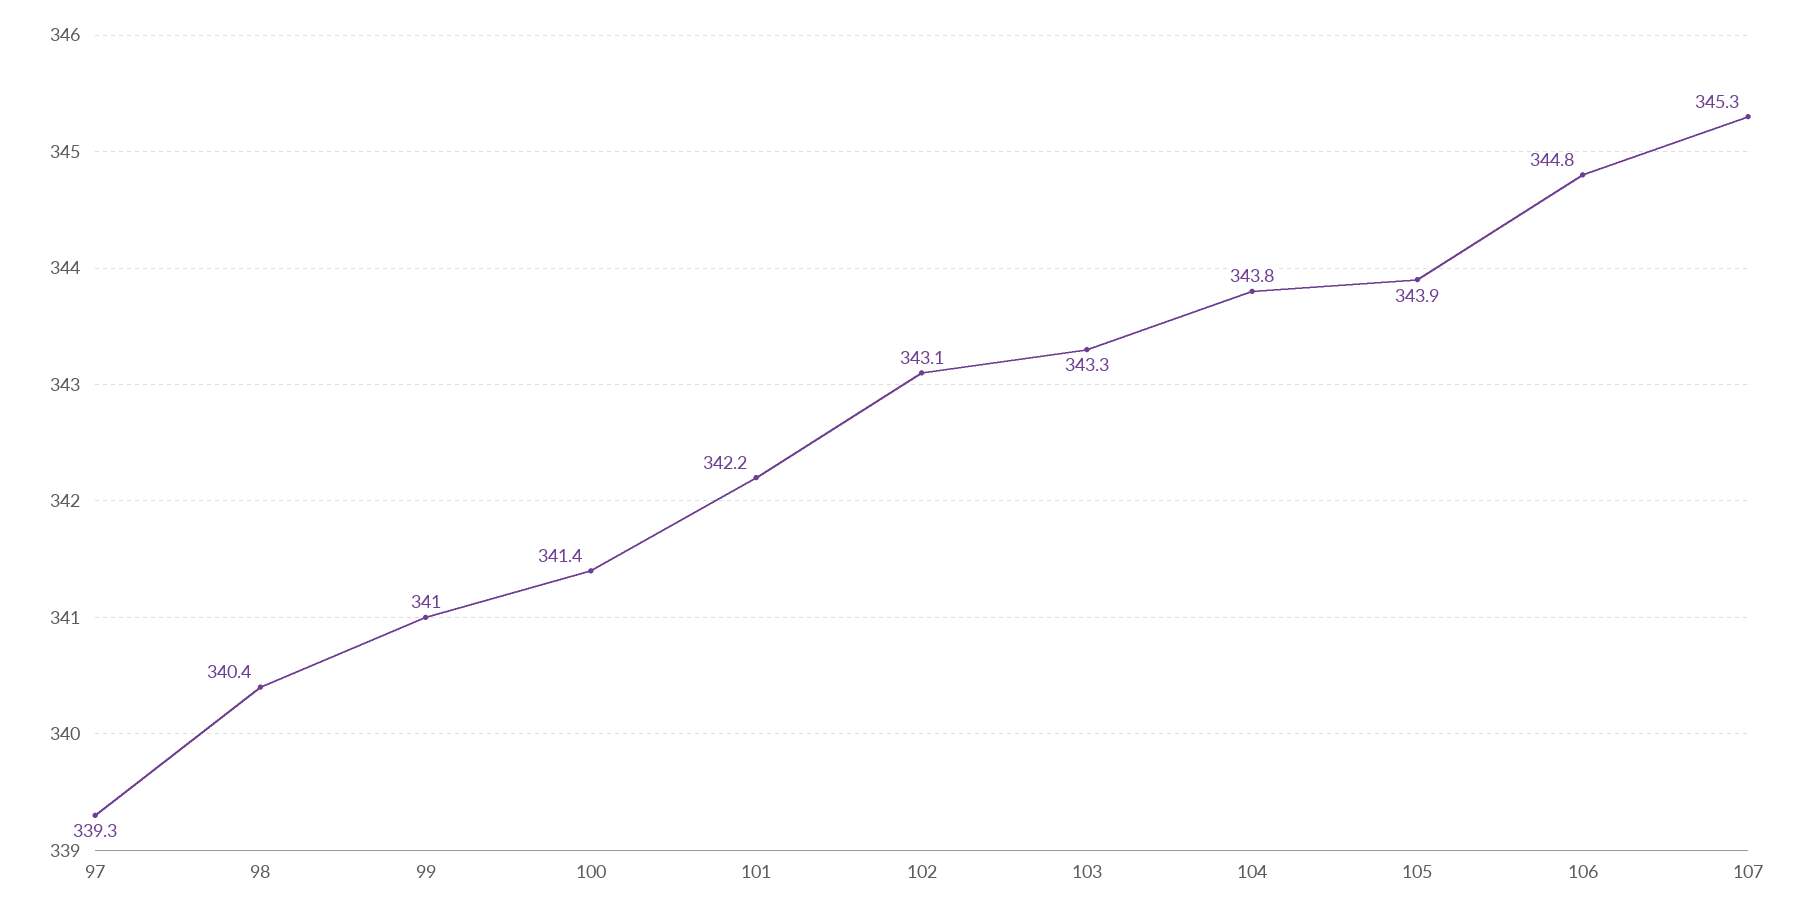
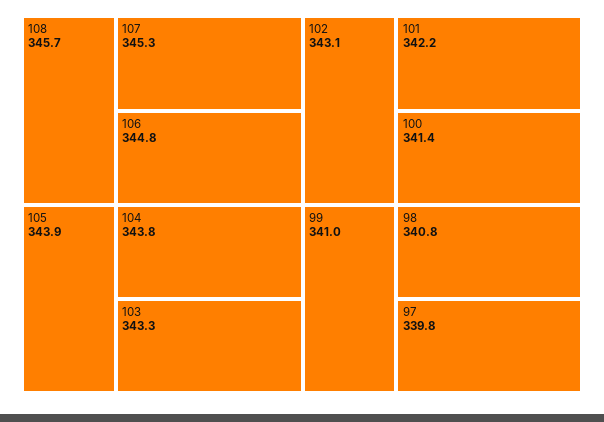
97: 339.3 -> 339.8
98: 340.4 -> 340.8
108: none -> 345.7

